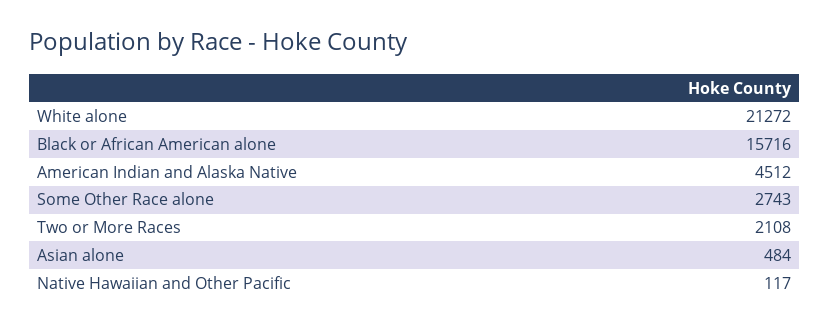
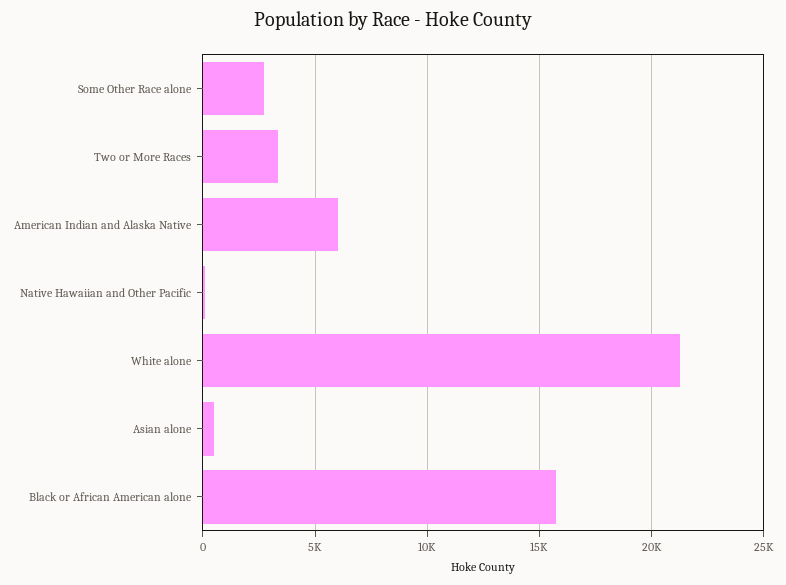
American Indian and Alaska Native: 4512 -> 6000
Two or More Races: 2108 -> 3500

